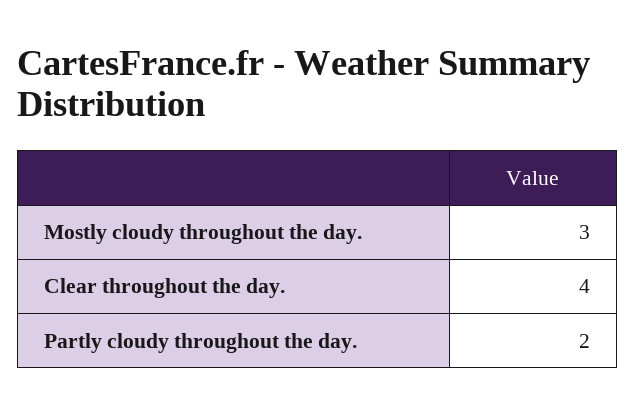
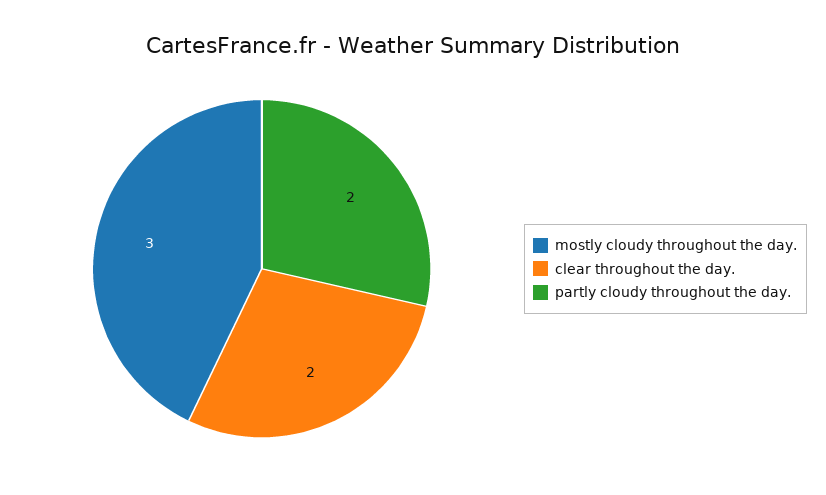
Clear throughout the day.: 4 -> 2

